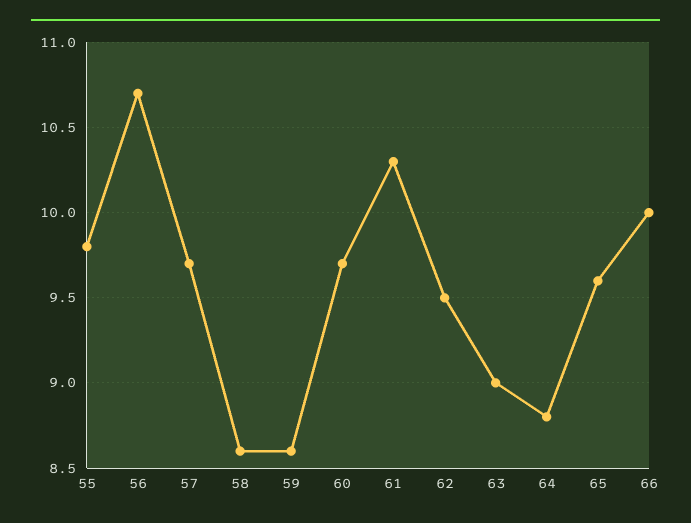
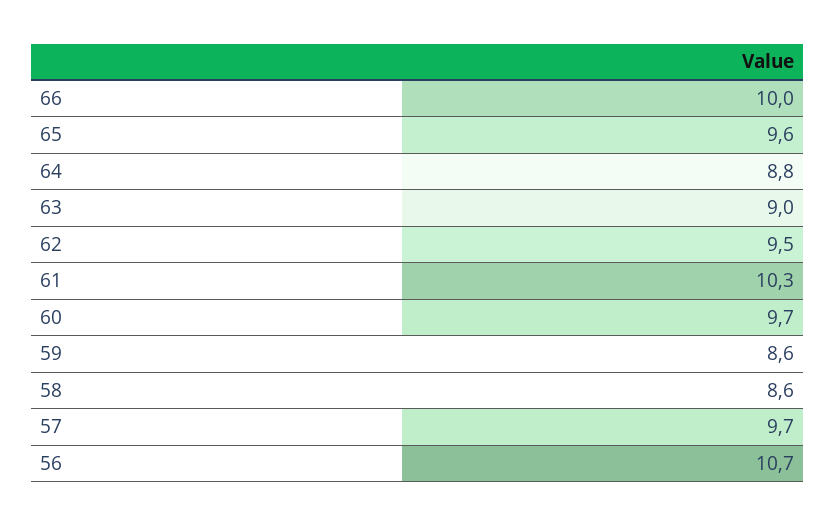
55: 9.8 -> none

